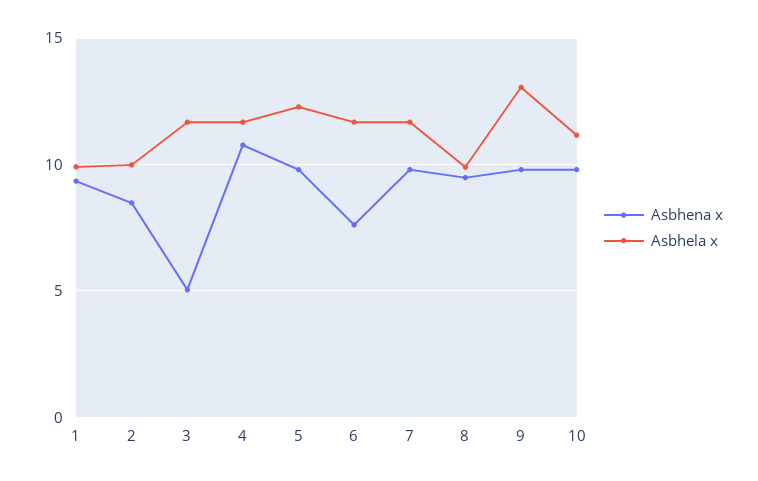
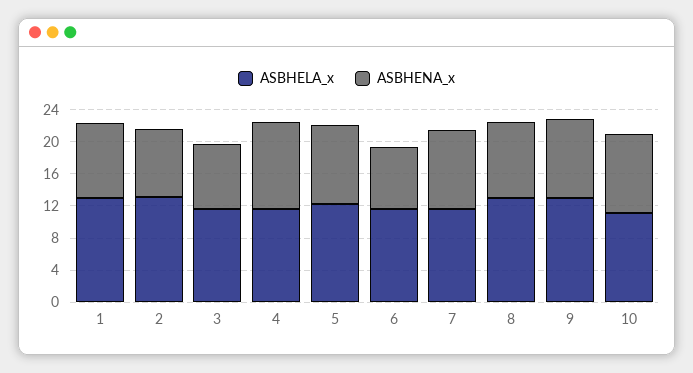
Asbhela x, 1: 10 -> 13
Asbhela x, 2: 10 -> 13
Asbhena x, 3: 5 -> 8
Asbhela x, 8: 10 -> 13

